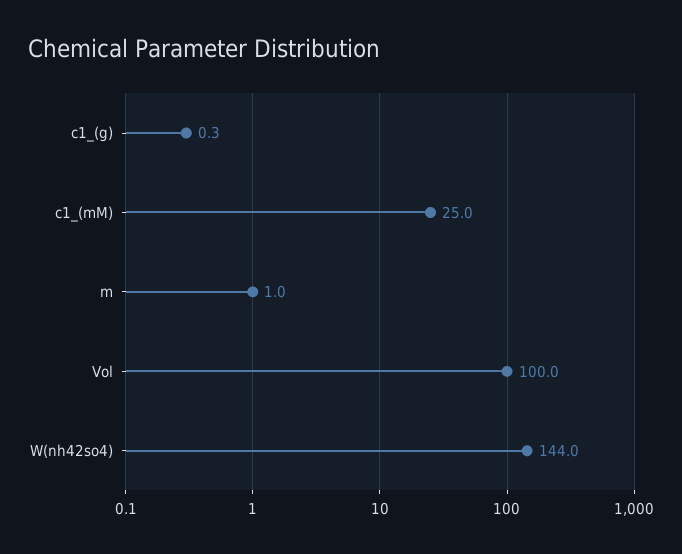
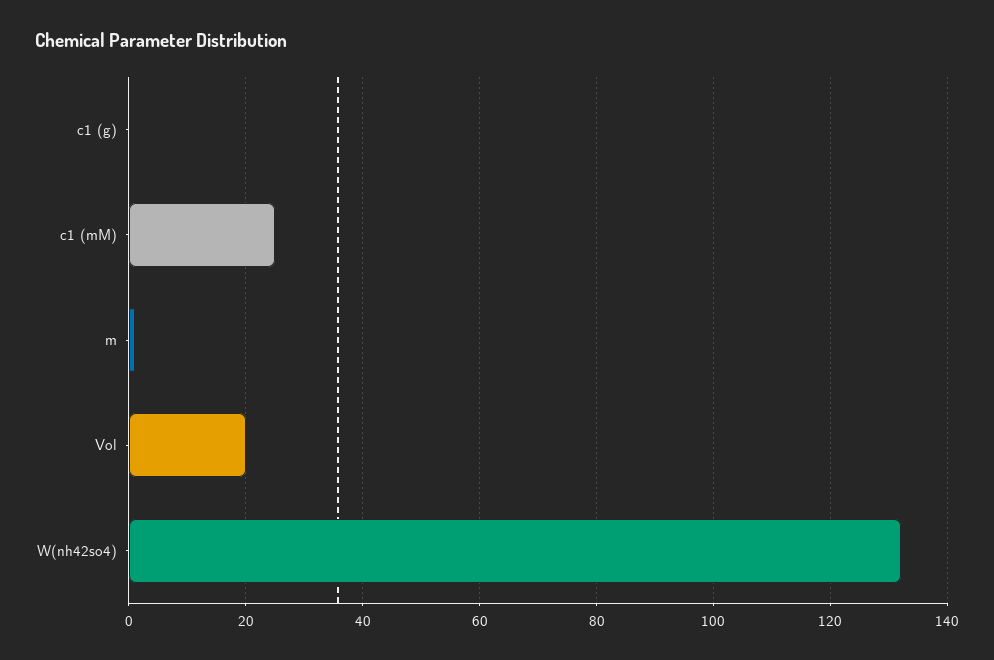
Vol: 100 -> 20
W(nh42so4): 144 -> 132

